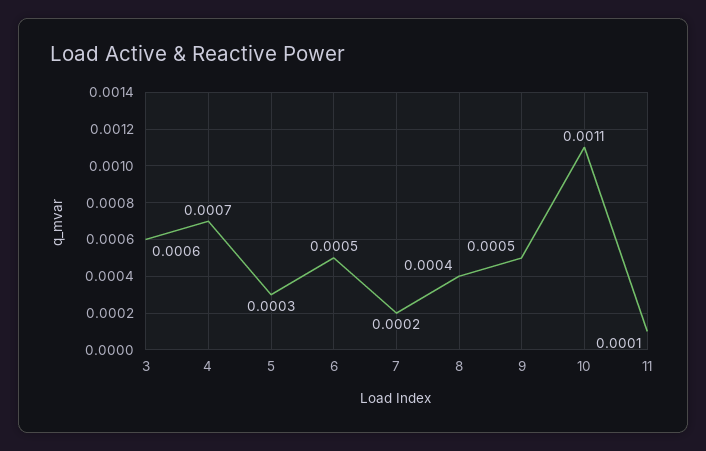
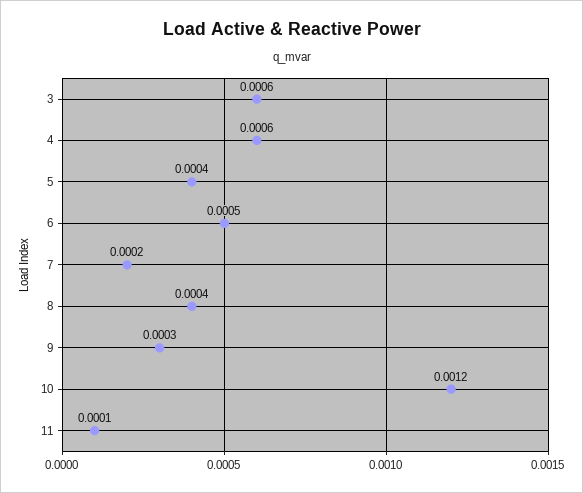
4: 0.0007 -> 0.0006
5: 0.0003 -> 0.0004
9: 0.0005 -> 0.0003
10: 0.0011 -> 0.0012

